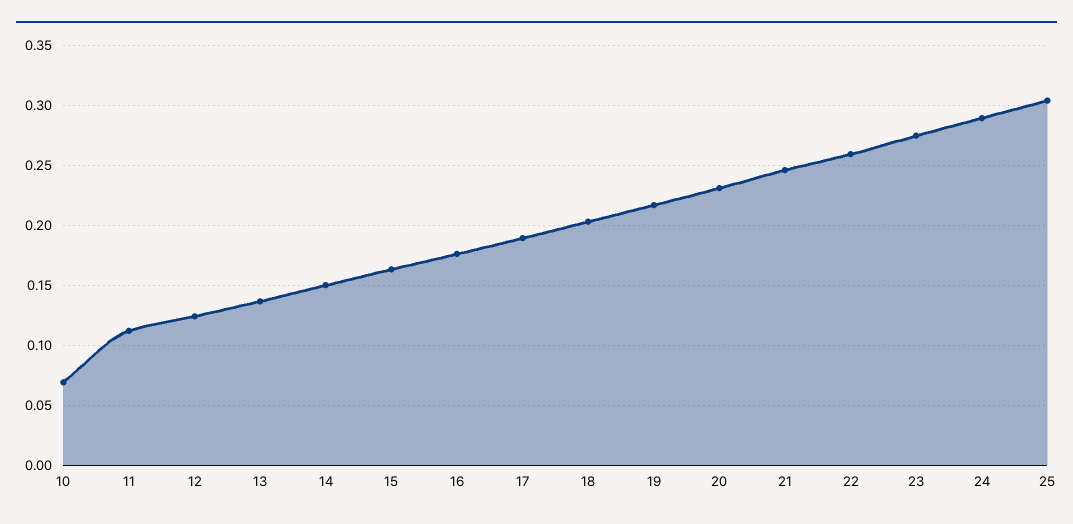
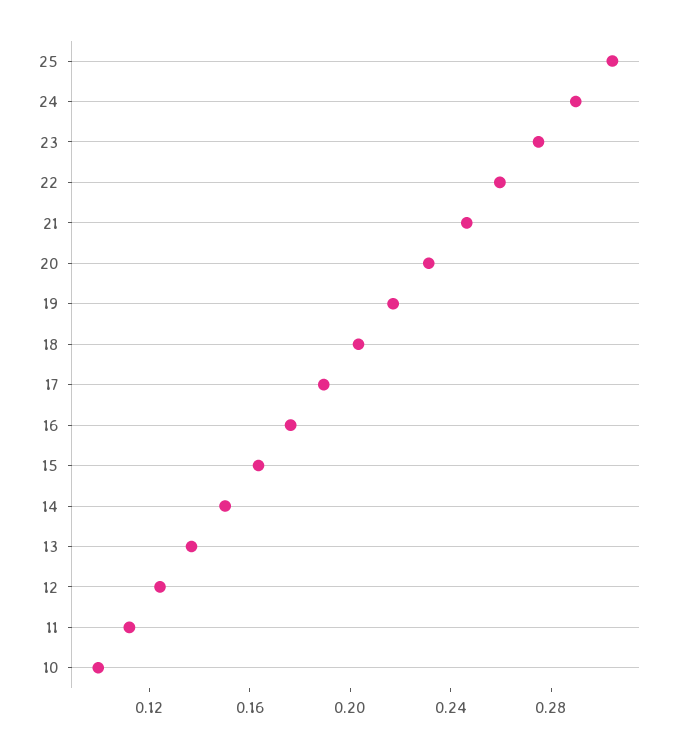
10: 0.07 -> 0.1

